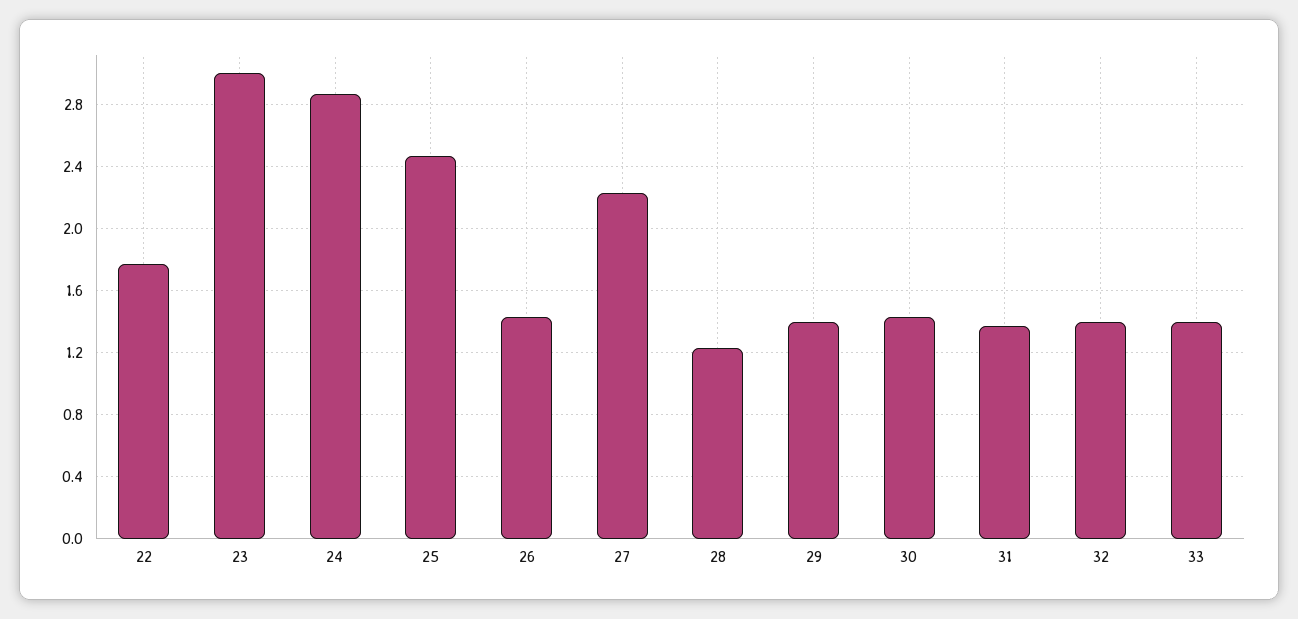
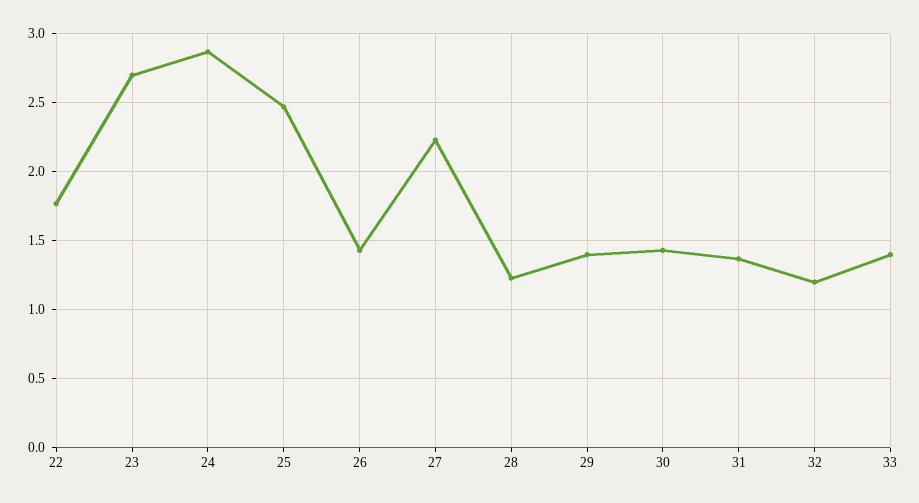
23: 3 -> 2.7
32: 1.4 -> 1.2

